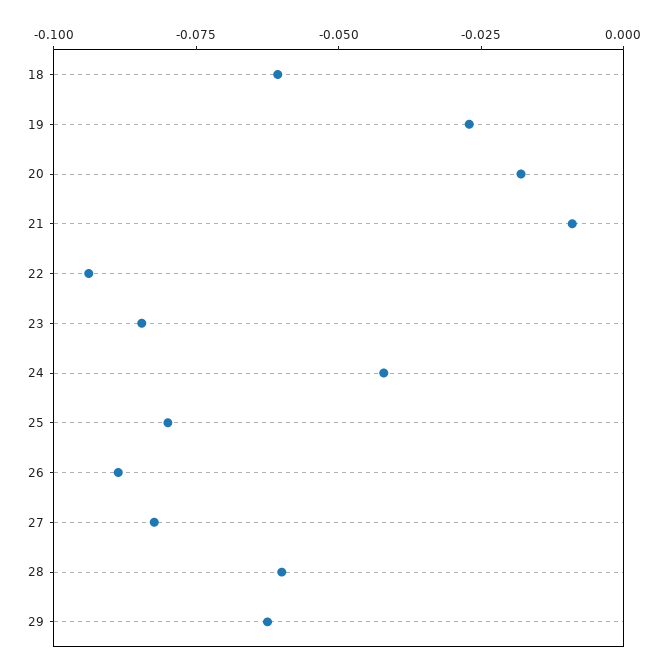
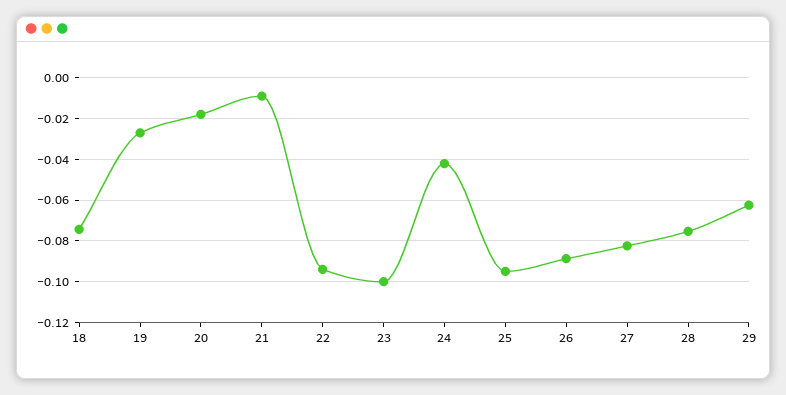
18: -0.06 -> -0.075
23: -0.085 -> -0.1
25: -0.08 -> -0.095
28: -0.06 -> -0.075

